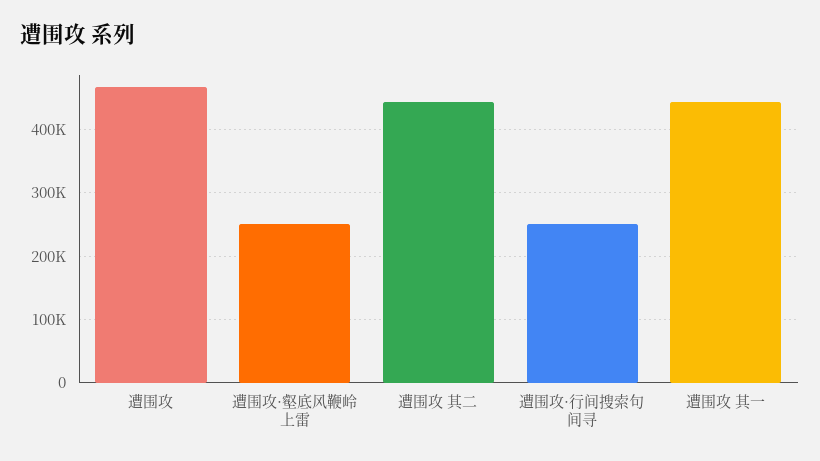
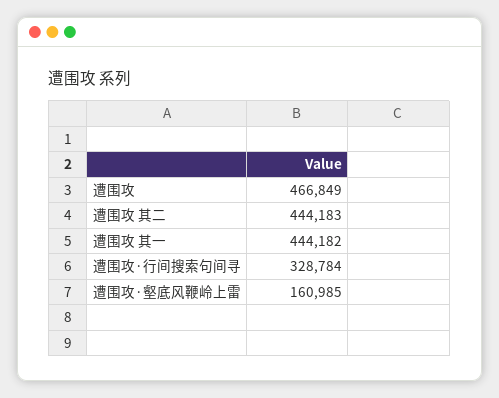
遭围攻·壑底风鞭岭上雷: 250000 -> 160985
遭围攻·行间搜索句间寻: 250000 -> 328784

